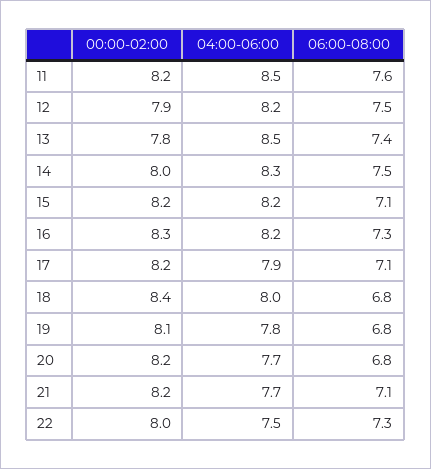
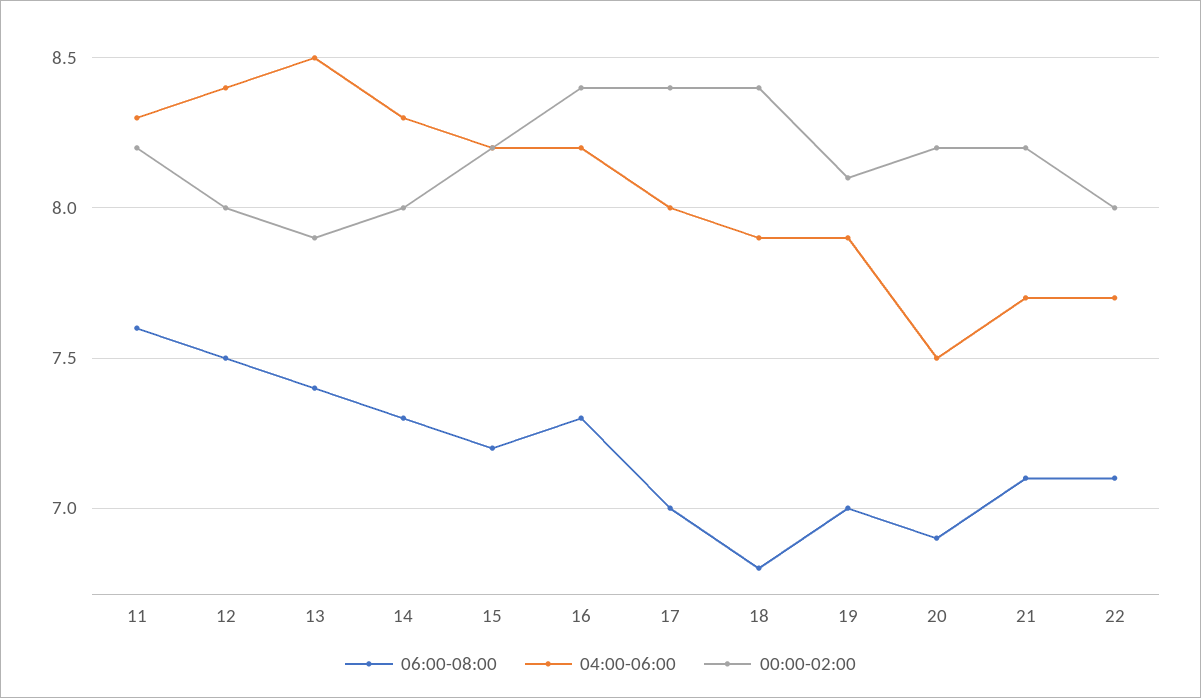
04:00-06:00, 11: 8.5 -> 8.3
00:00-02:00, 12: 7.9 -> 8
04:00-06:00, 12: 8.2 -> 8.4
00:00-02:00, 13: 7.8 -> 7.9
06:00-08:00, 14: 7.5 -> 7.3
06:00-08:00, 15: 7.1 -> 7.2
00:00-02:00, 16: 8.3 -> 8.4
00:00-02:00, 17: 8.2 -> 8.4
04:00-06:00, 17: 7.9 -> 8
06:00-08:00, 17: 7.1 -> 7
04:00-06:00, 18: 8 -> 7.9
04:00-06:00, 19: 7.8 -> 7.9
06:00-08:00, 19: 6.8 -> 7
04:00-06:00, 20: 7.7 -> 7.5
06:00-08:00, 20: 6.8 -> 6.9
04:00-06:00, 22: 7.5 -> 7.7
06:00-08:00, 22: 7.3 -> 7.1

